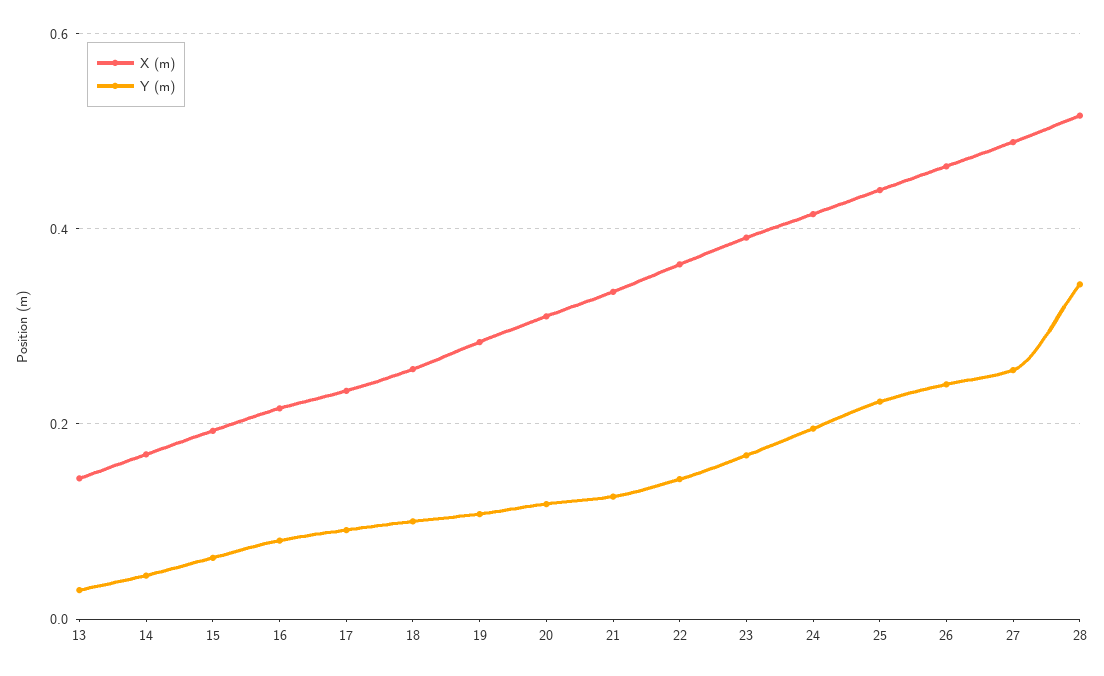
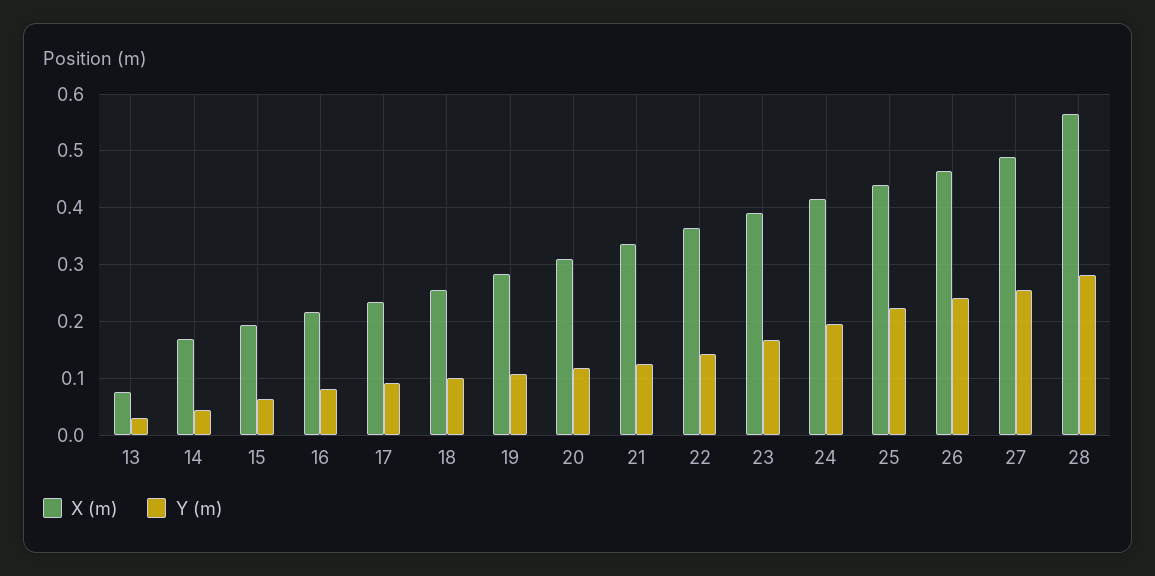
X (m), 13: 0.14 -> 0.08
X (m), 28: 0.52 -> 0.56
Y (m), 28: 0.34 -> 0.28

